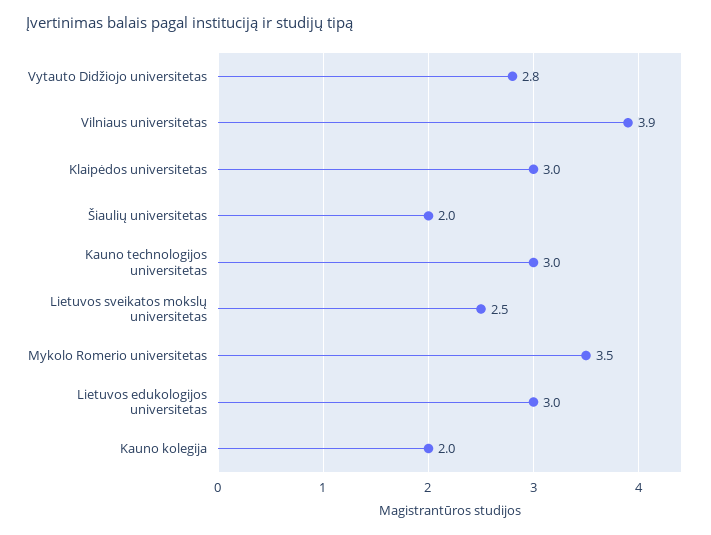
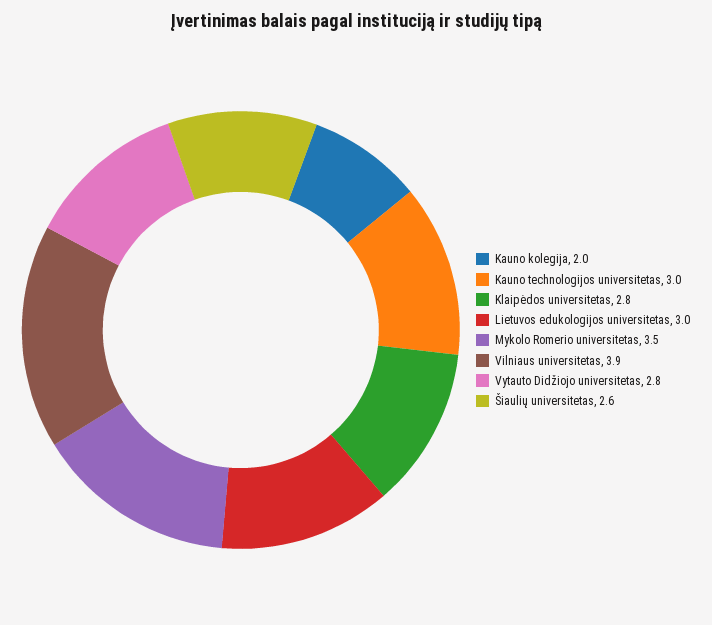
Klaipėdos universitetas: 3 -> 2.8
Šiaulių universitetas: 2 -> 2.6
Lietuvos sveikatos mokslų universitetas: 2.5 -> none

